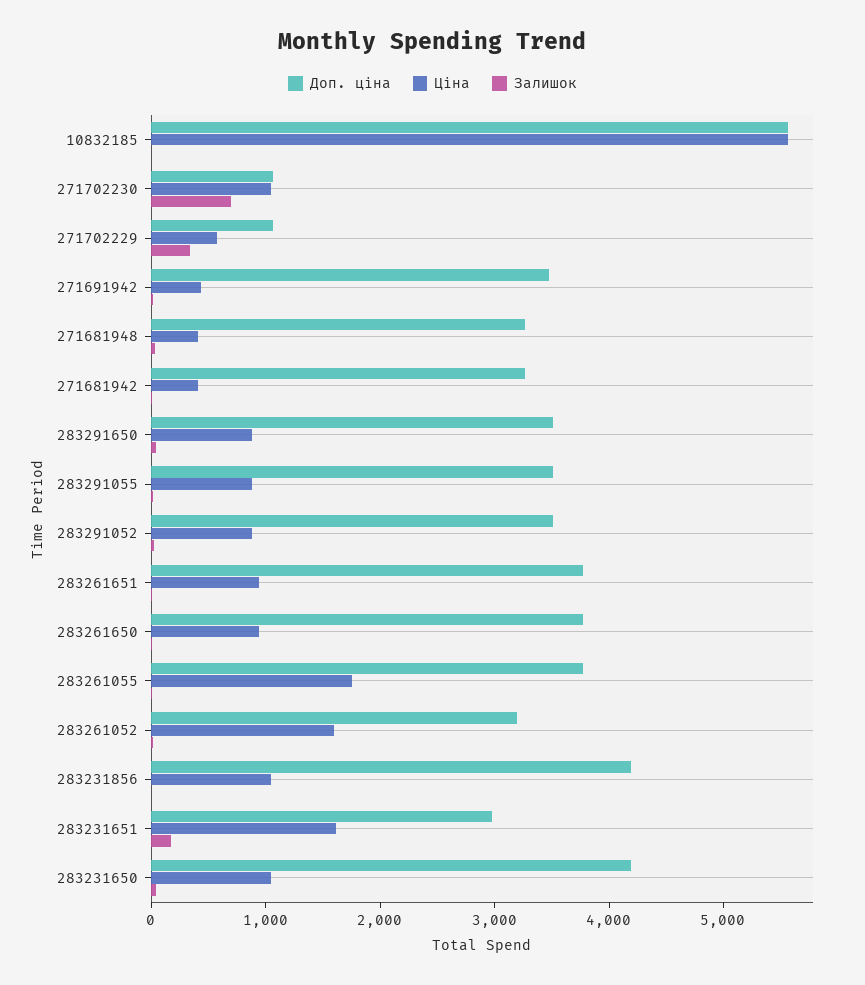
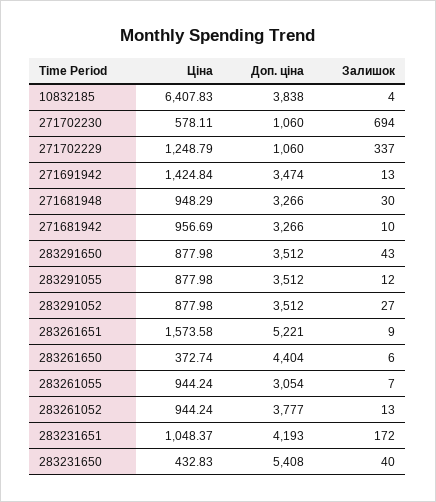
Доп. ціна, 10832185: 5600 -> 3838
Ціна, 10832185: 5600 -> 6407.83
Ціна, 271702230: 1000 -> 578.11
Ціна, 271702229: 600 -> 1248.79
Ціна, 271691942: 400 -> 1424.84
Ціна, 271681948: 400 -> 948.29
Ціна, 271681942: 400 -> 956.69
Доп. ціна, 283261651: 3800 -> 5221
Ціна, 283261651: 1000 -> 1573.58
Доп. ціна, 283261650: 3800 -> 4404
Ціна, 283261650: 1000 -> 372.74
Доп. ціна, 283261055: 3800 -> 3054
Ціна, 283261055: 1800 -> 944.24
Доп. ціна, 283261052: 3200 -> 3777
Ціна, 283261052: 1600 -> 944.24
Доп. ціна, 283231856: 4200 -> none
Ціна, 283231856: 1000 -> none
Залишок, 283231856: 0 -> none
Доп. ціна, 283231651: 3000 -> 4193
Ціна, 283231651: 1600 -> 1048.37
Доп. ціна, 283231650: 4200 -> 5408
Ціна, 283231650: 1000 -> 432.83

